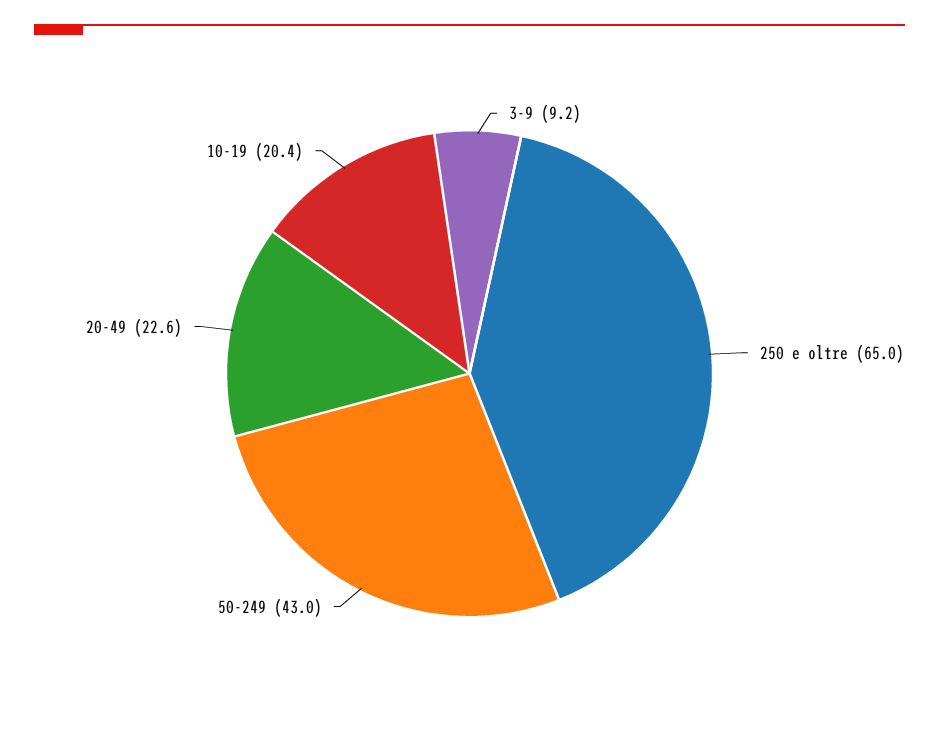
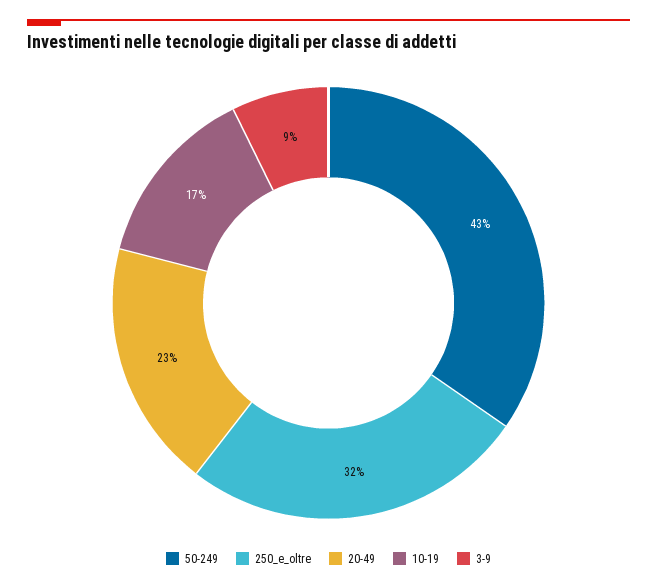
250 e oltre: 65 -> 32
10-19: 20.4 -> 17

